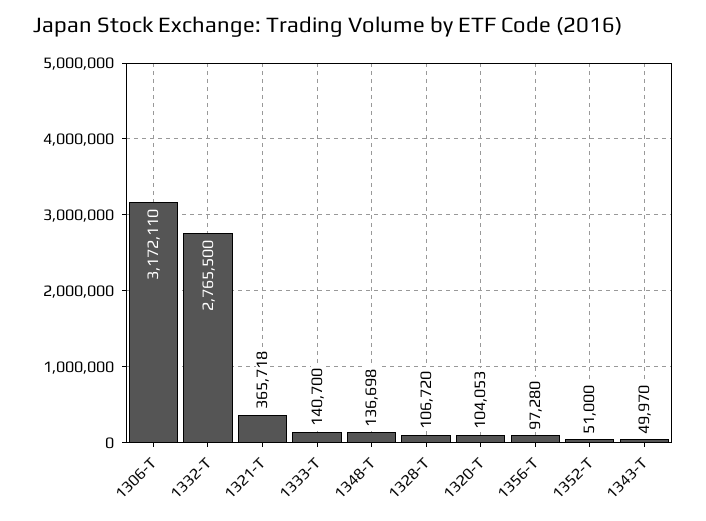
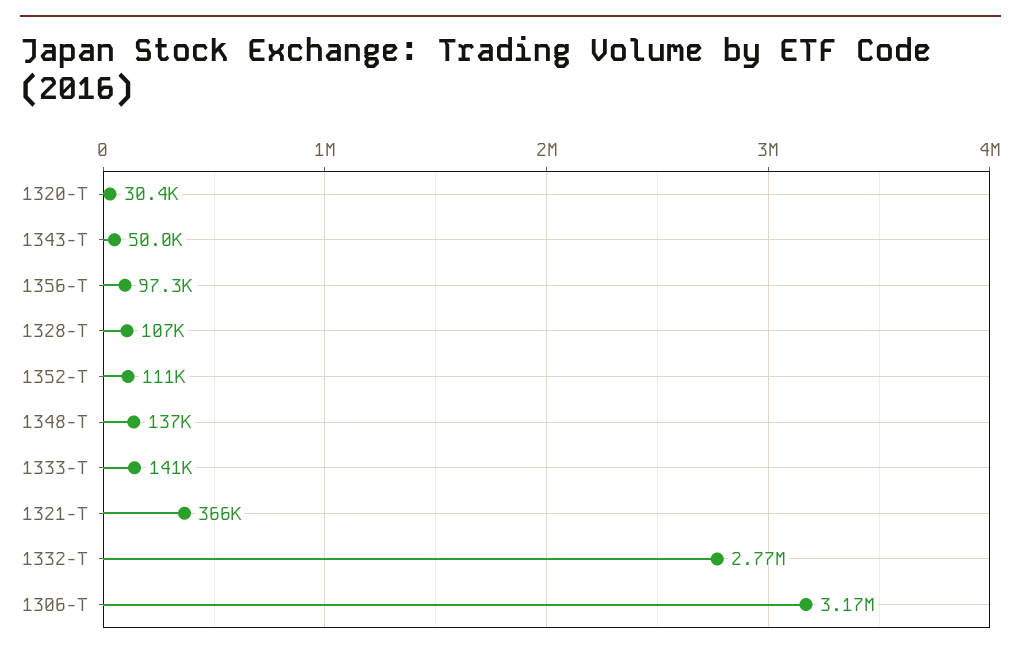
1320-T: 104053 -> 30400
1352-T: 51000 -> 111000

